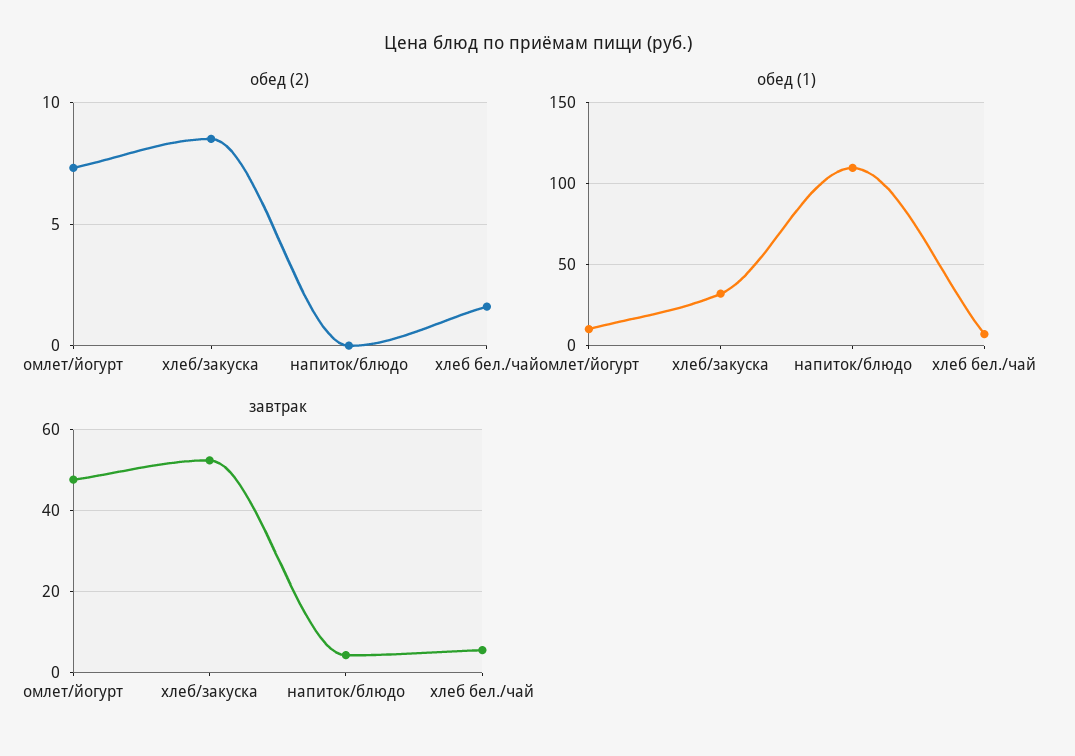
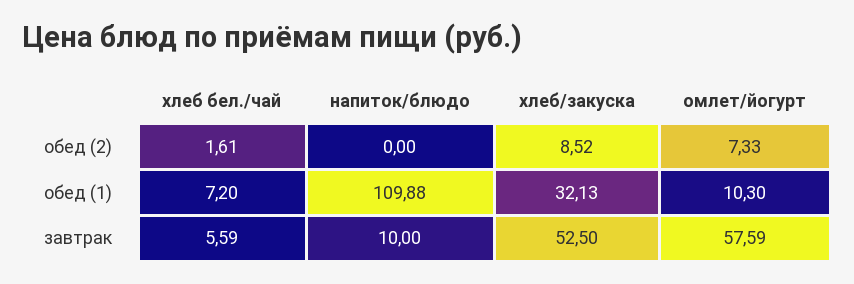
завтрак, омлет/йогурт: 48 -> 57.59
завтрак, напиток/блюдо: 4 -> 10

